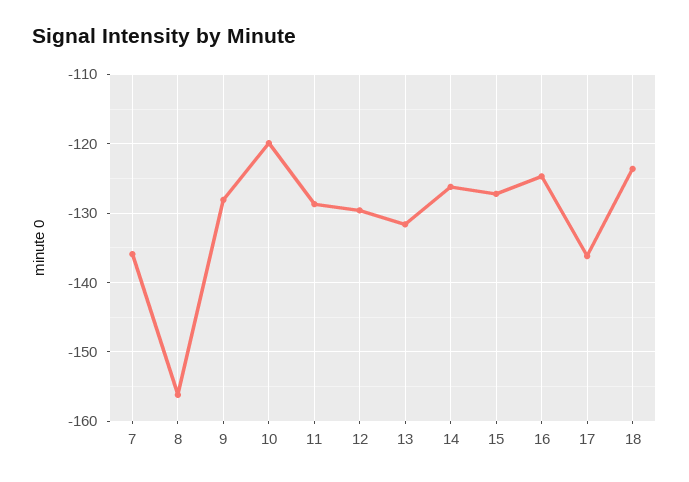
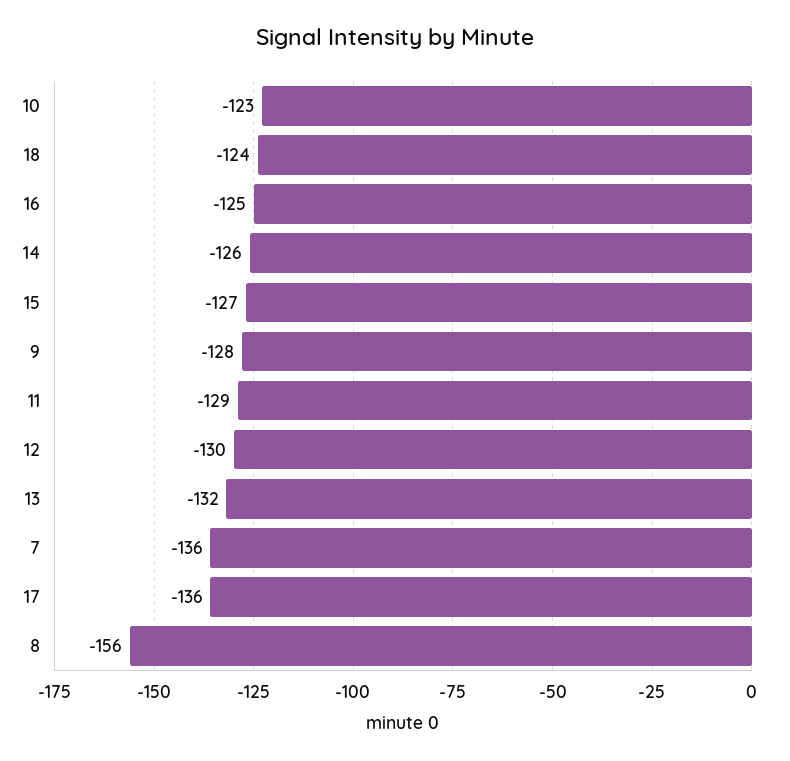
10: -120 -> -123

